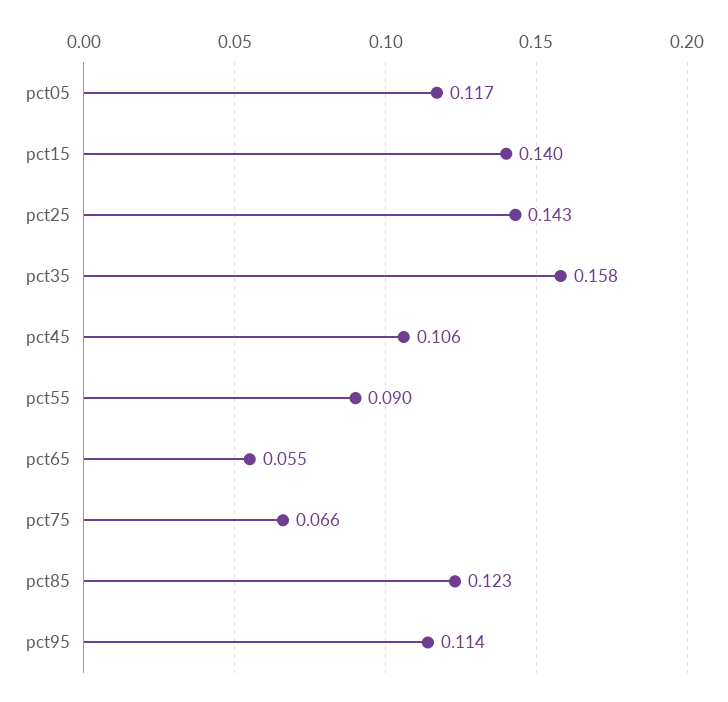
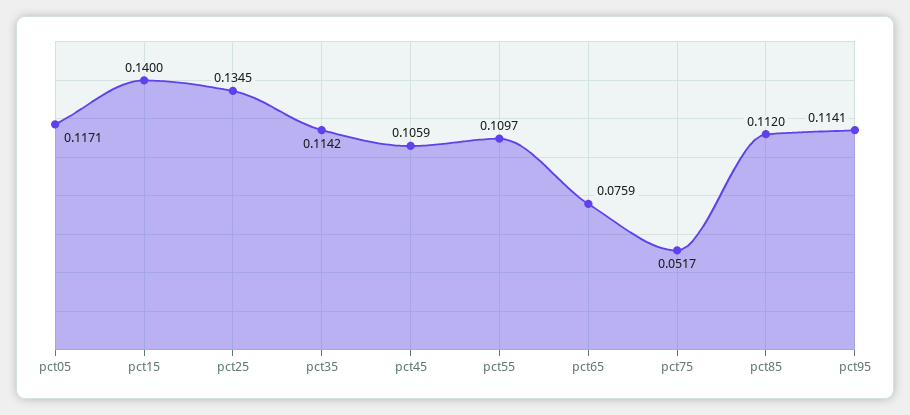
pct25: 0.143 -> 0.1345
pct35: 0.158 -> 0.1142
pct55: 0.09 -> 0.1097
pct65: 0.055 -> 0.0759
pct75: 0.066 -> 0.0517
pct85: 0.123 -> 0.112

